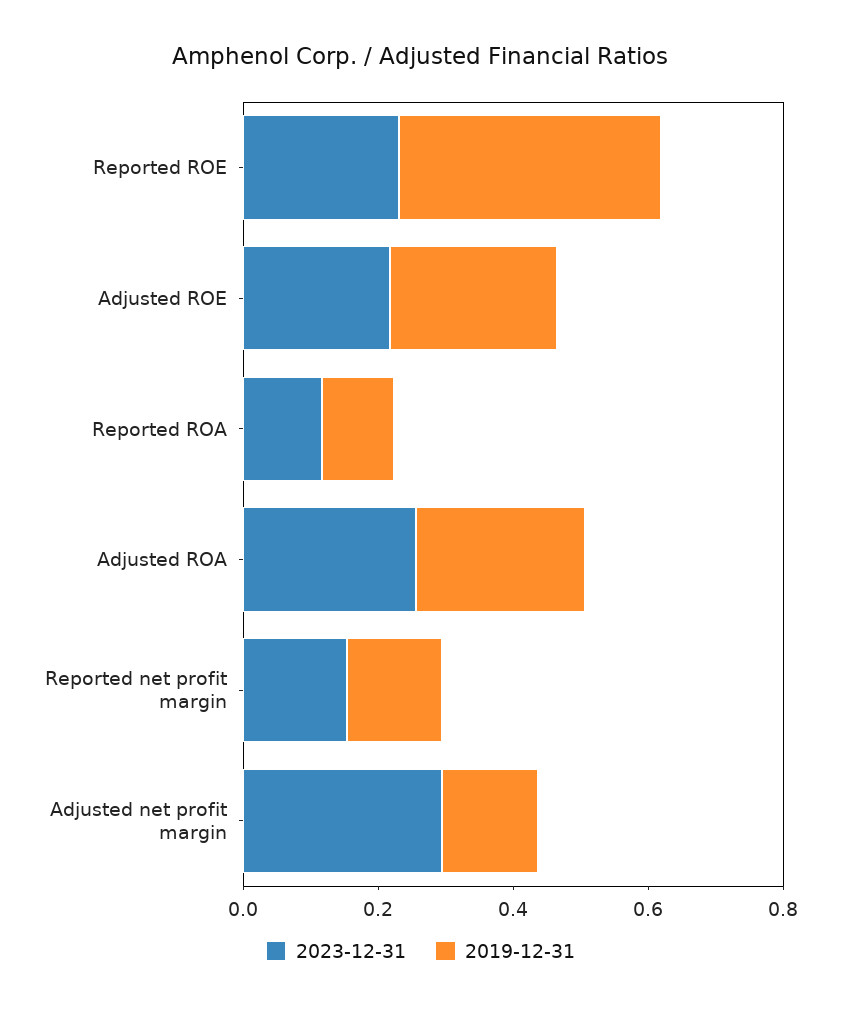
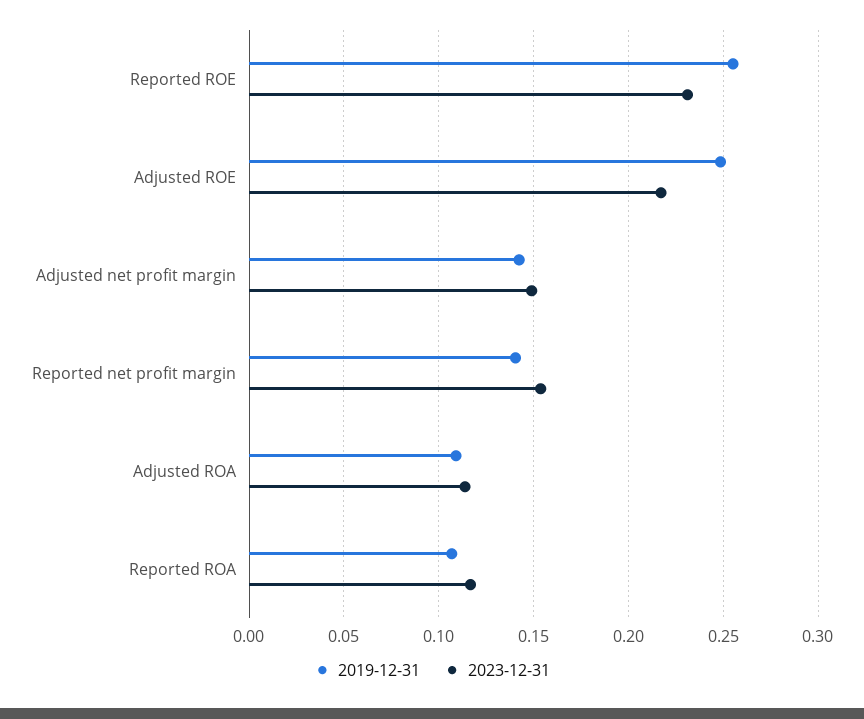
2019-12-31, Reported ROE: 0.4 -> 0.255
2023-12-31, Adjusted ROA: 0.25 -> 0.115
2019-12-31, Adjusted ROA: 0.25 -> 0.11
2023-12-31, Adjusted net profit margin: 0.3 -> 0.15

